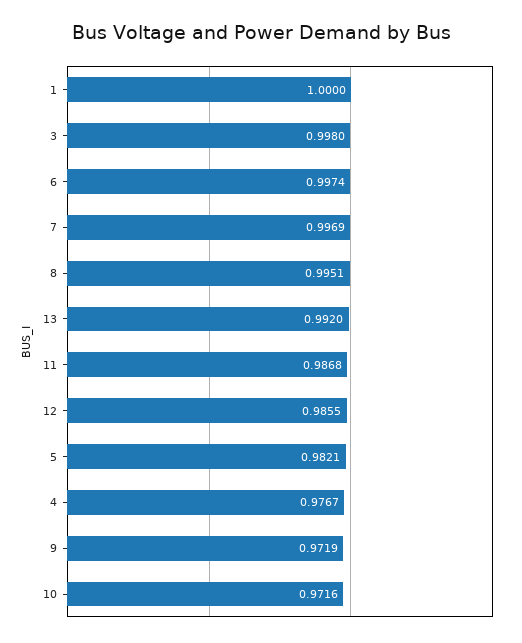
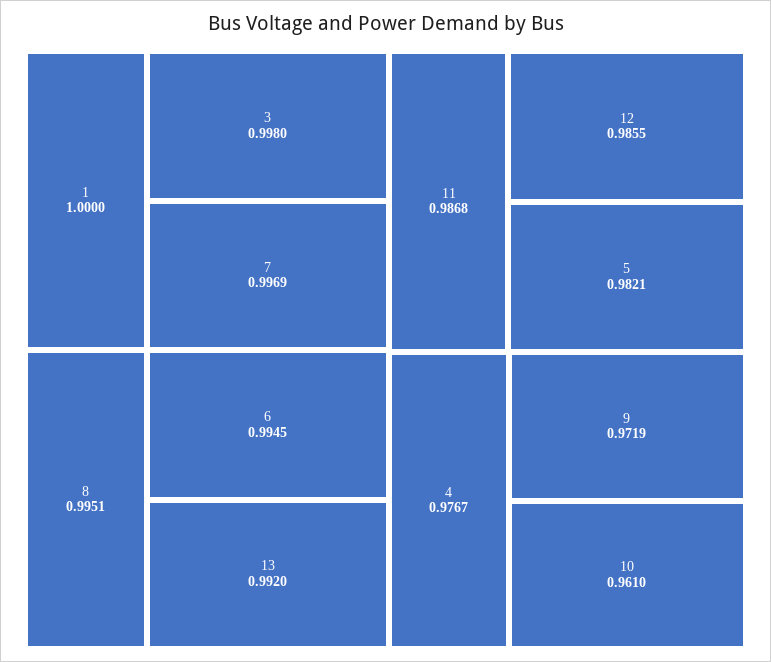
6: 0.9974 -> 0.9945
10: 0.9716 -> 0.961

